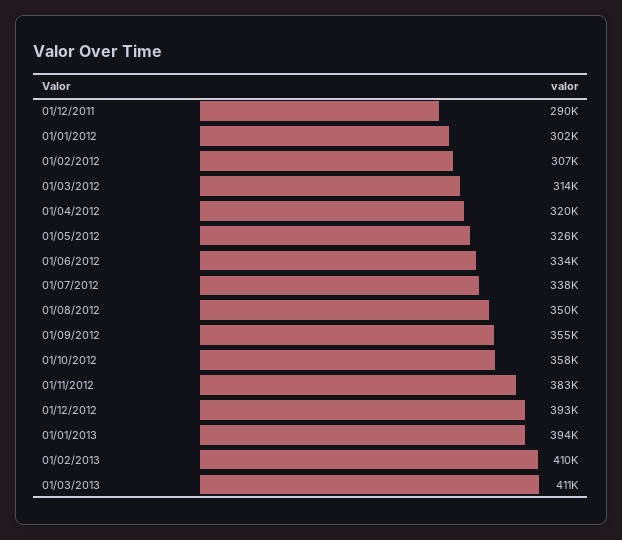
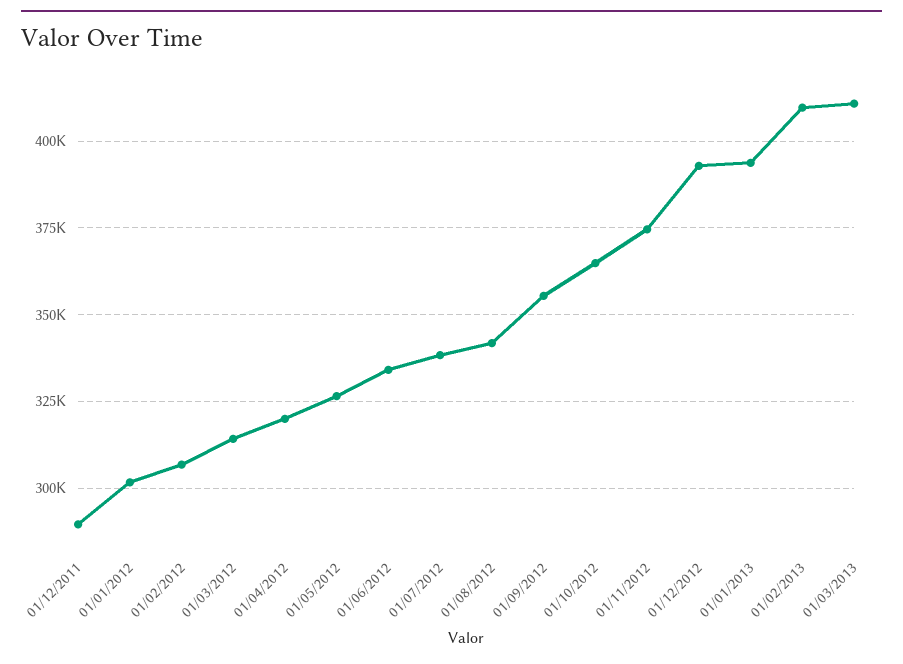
01/08/2012: 350000 -> 342500
01/10/2012: 358000 -> 365000
01/11/2012: 383000 -> 375000

